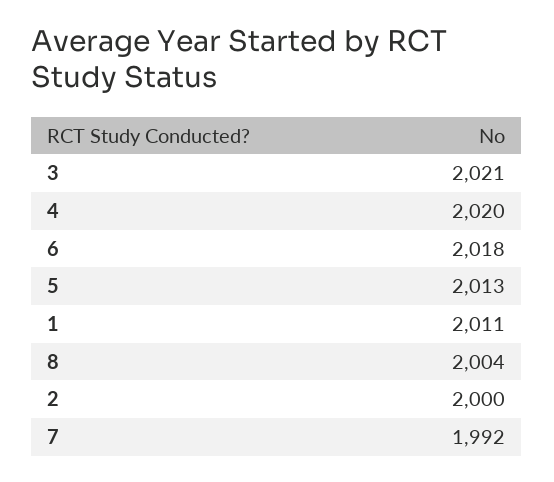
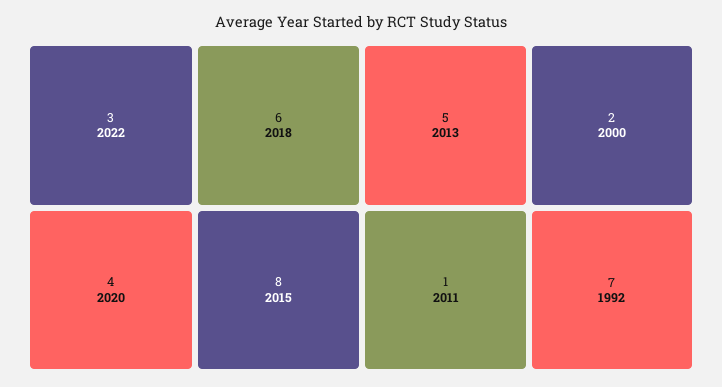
3: 2021 -> 2022
8: 2004 -> 2015

